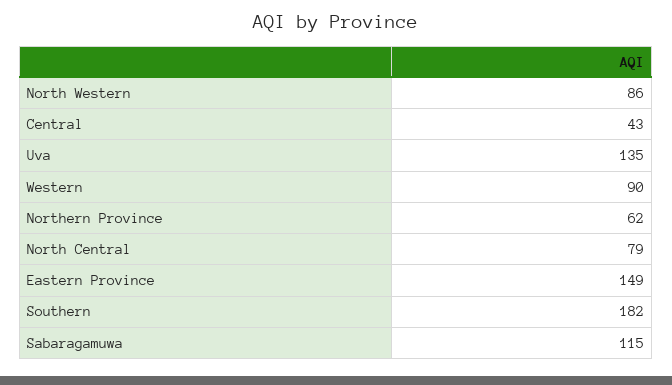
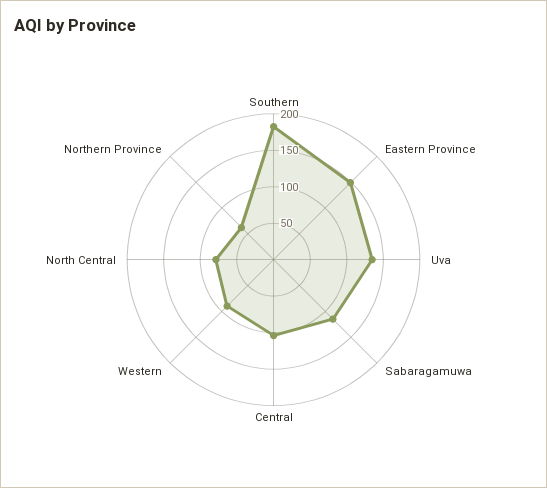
North Western: 86 -> none
Central: 43 -> 100

